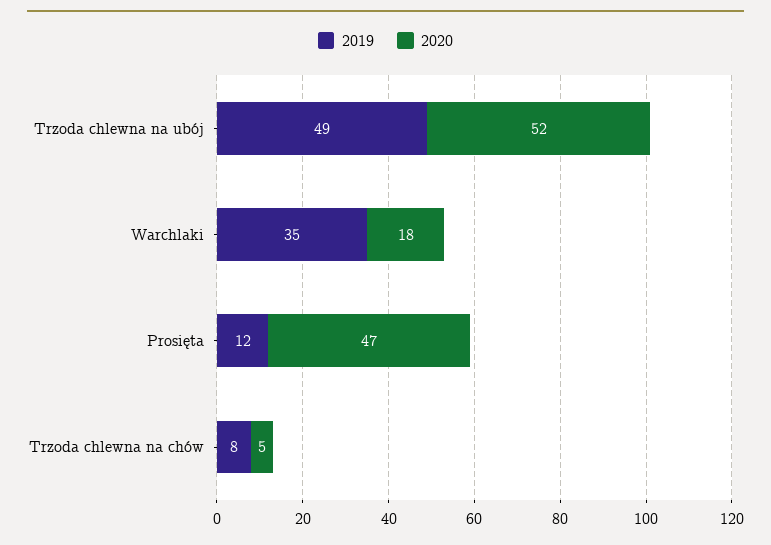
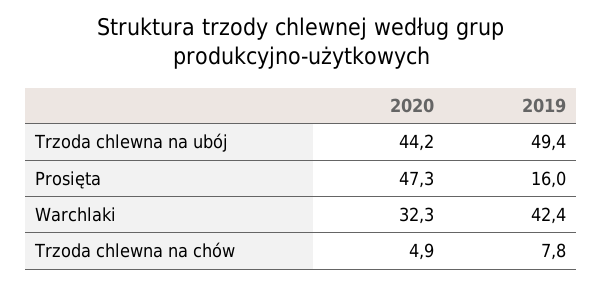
2020, Trzoda chlewna na ubój: 52 -> 44.2
2019, Warchlaki: 35 -> 42.4
2020, Warchlaki: 18 -> 32.3
2019, Prosięta: 12 -> 16

